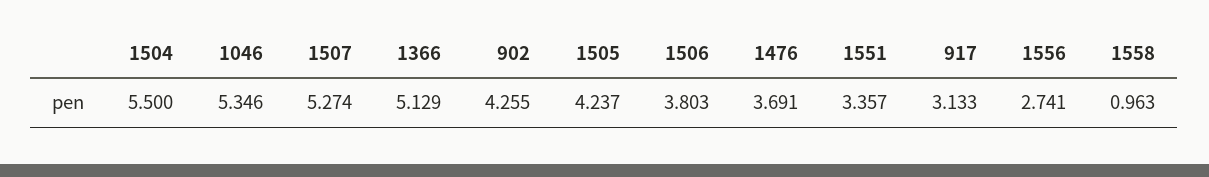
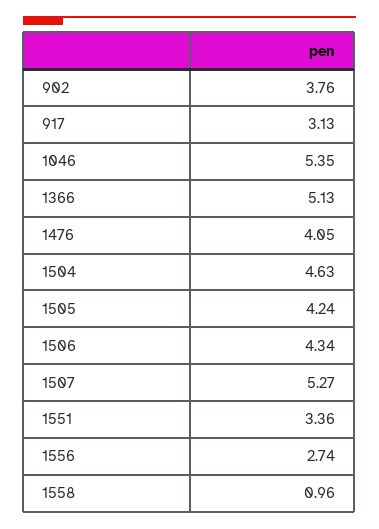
1504: 5.5 -> 4.63
902: 4.255 -> 3.76
1506: 3.803 -> 4.34
1476: 3.691 -> 4.05

